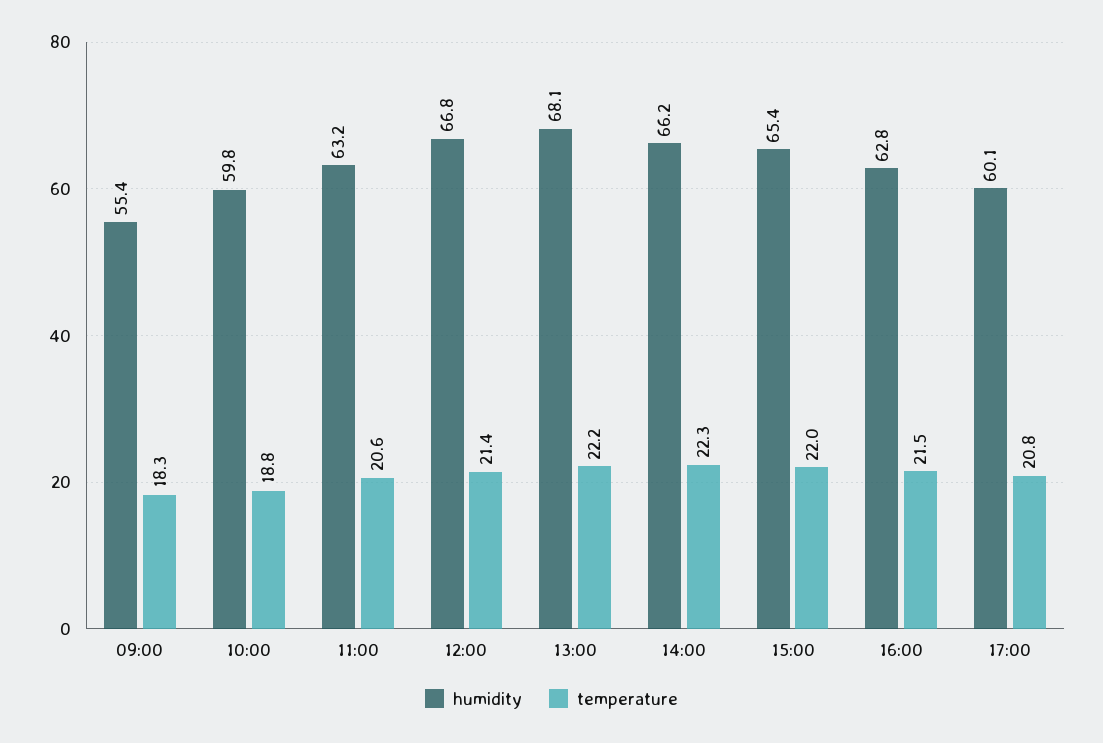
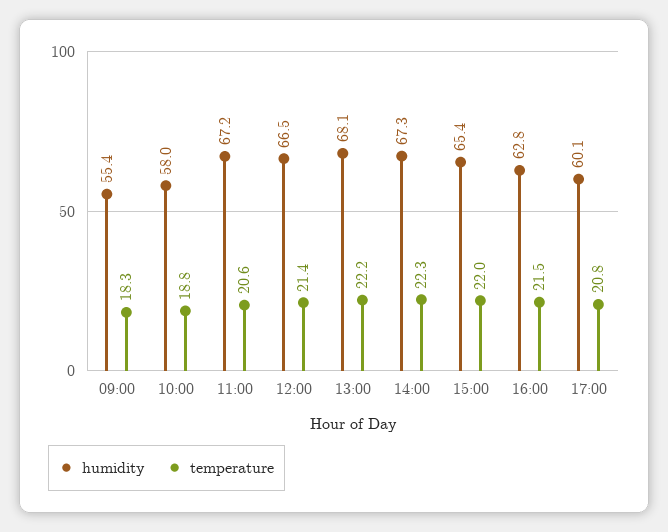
humidity, 10:00: 59.8 -> 58
humidity, 11:00: 63.2 -> 67.2
humidity, 12:00: 66.8 -> 66.5
humidity, 14:00: 66.2 -> 67.3

